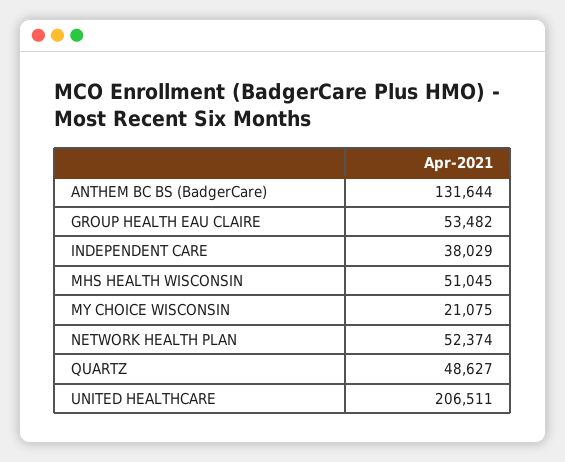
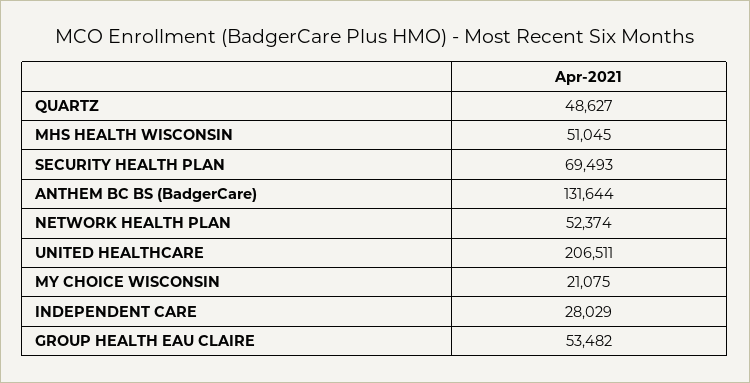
INDEPENDENT CARE: 38029 -> 28029
SECURITY HEALTH PLAN: none -> 69493

